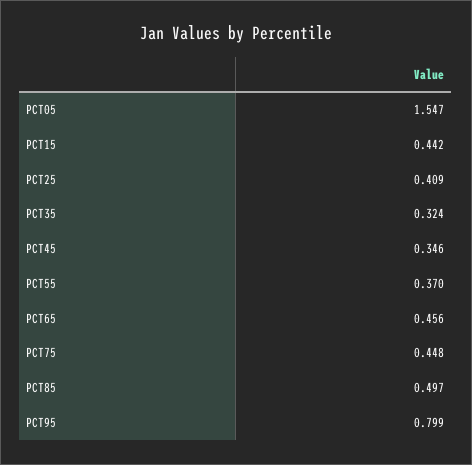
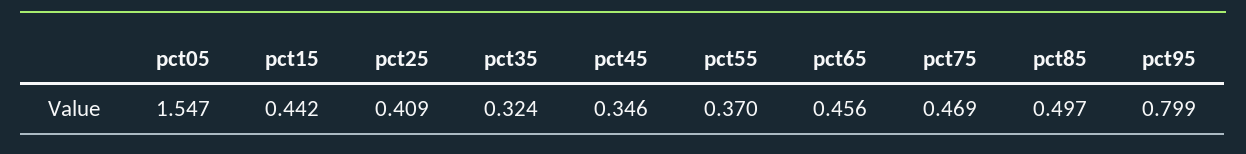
PCT75: 0.448 -> 0.469

